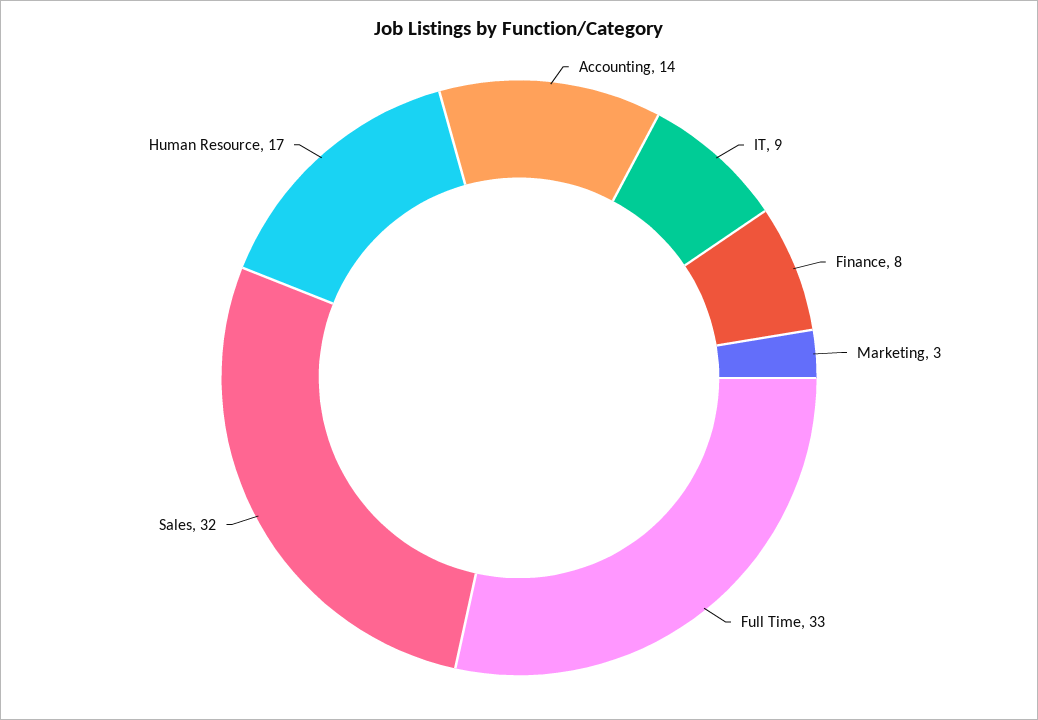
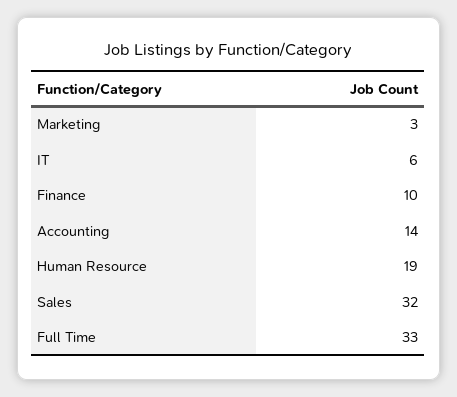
IT: 9 -> 6
Finance: 8 -> 10
Human Resource: 17 -> 19

